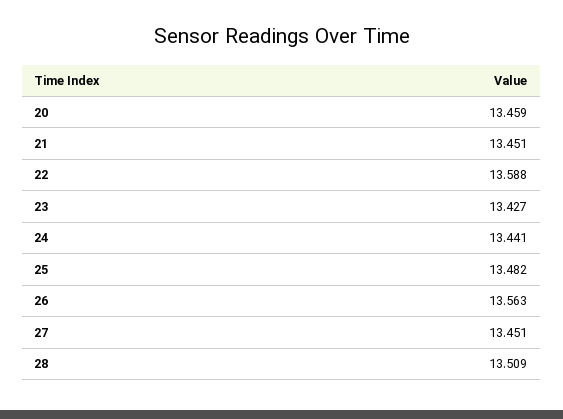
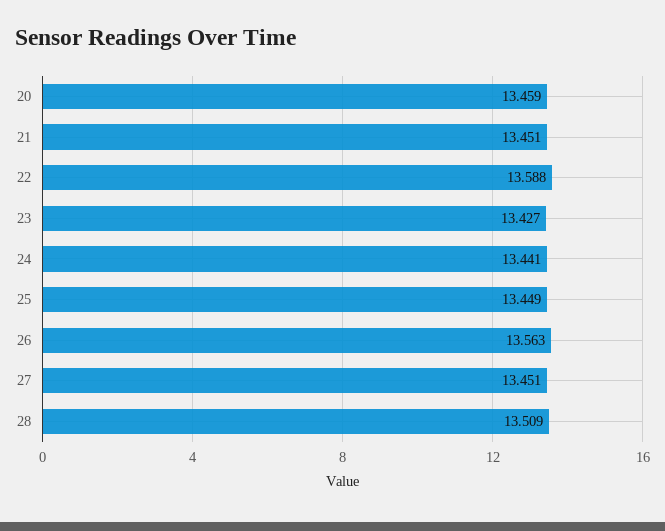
25: 13.482 -> 13.449

